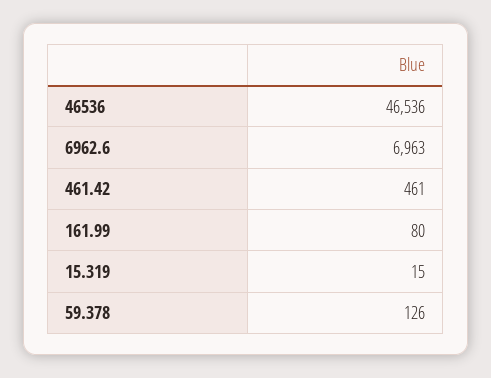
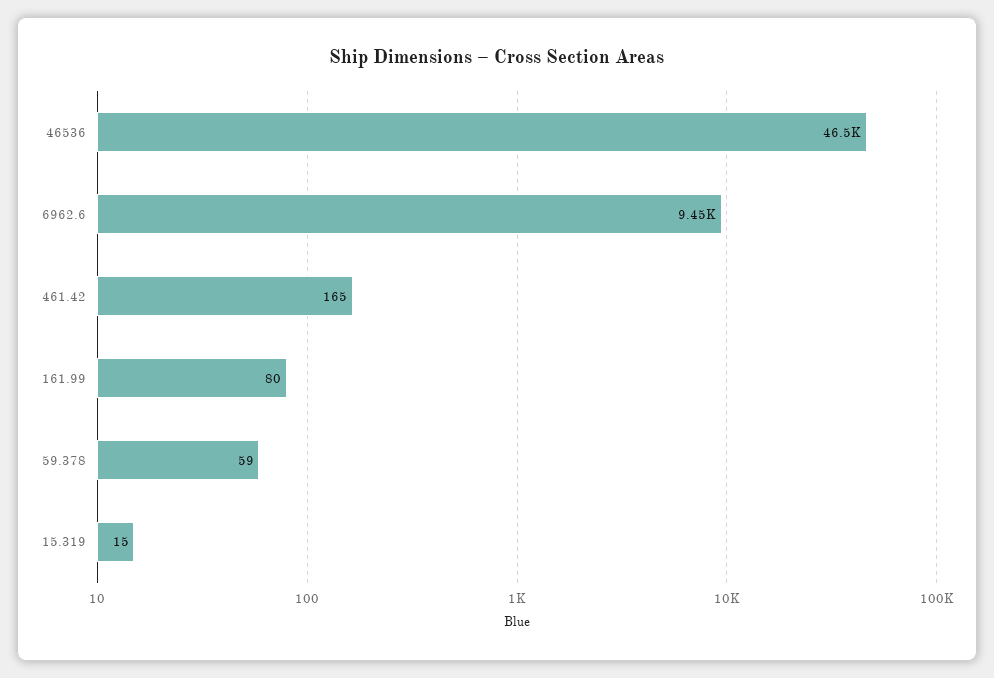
6962.6: 6963 -> 9450
461.42: 461 -> 165
59.378: 126 -> 59

